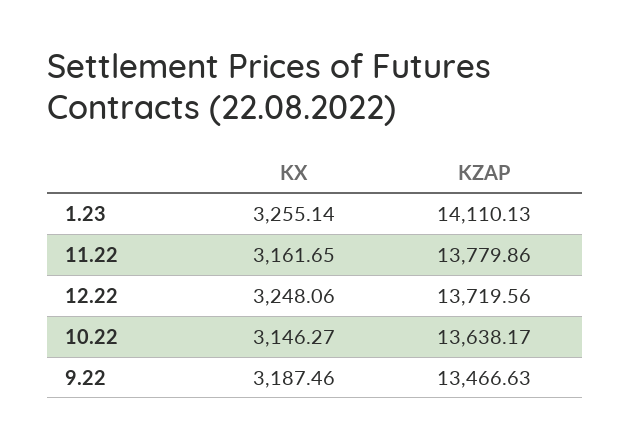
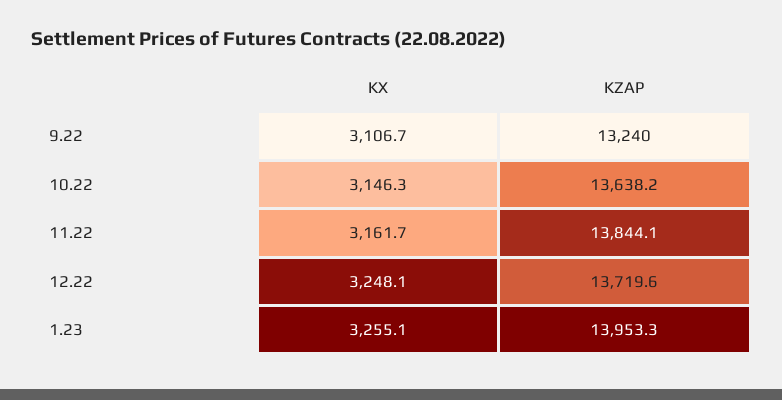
KZAP, 1.23: 14110.13 -> 13953.3
KZAP, 11.22: 13779.86 -> 13844.1
KX, 9.22: 3187.46 -> 3106.7
KZAP, 9.22: 13466.63 -> 13240

